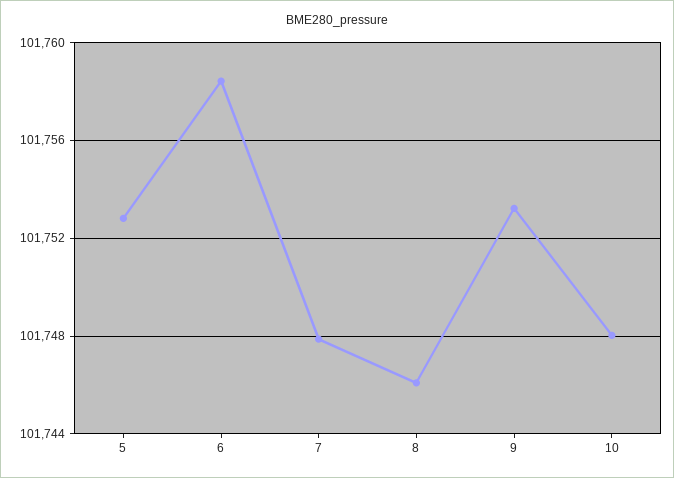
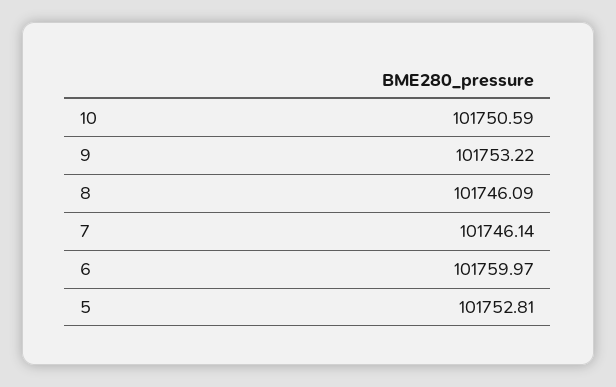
6: 101758.5 -> 101759.97
7: 101748 -> 101746.14
10: 101748 -> 101750.59

